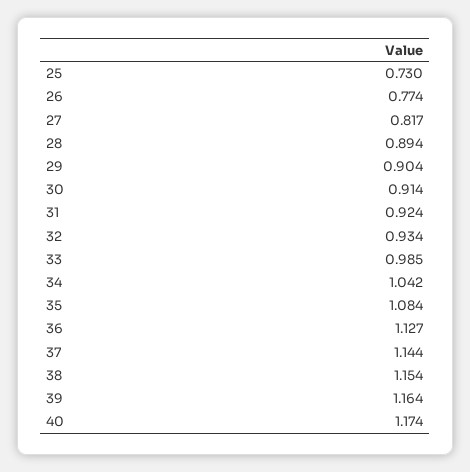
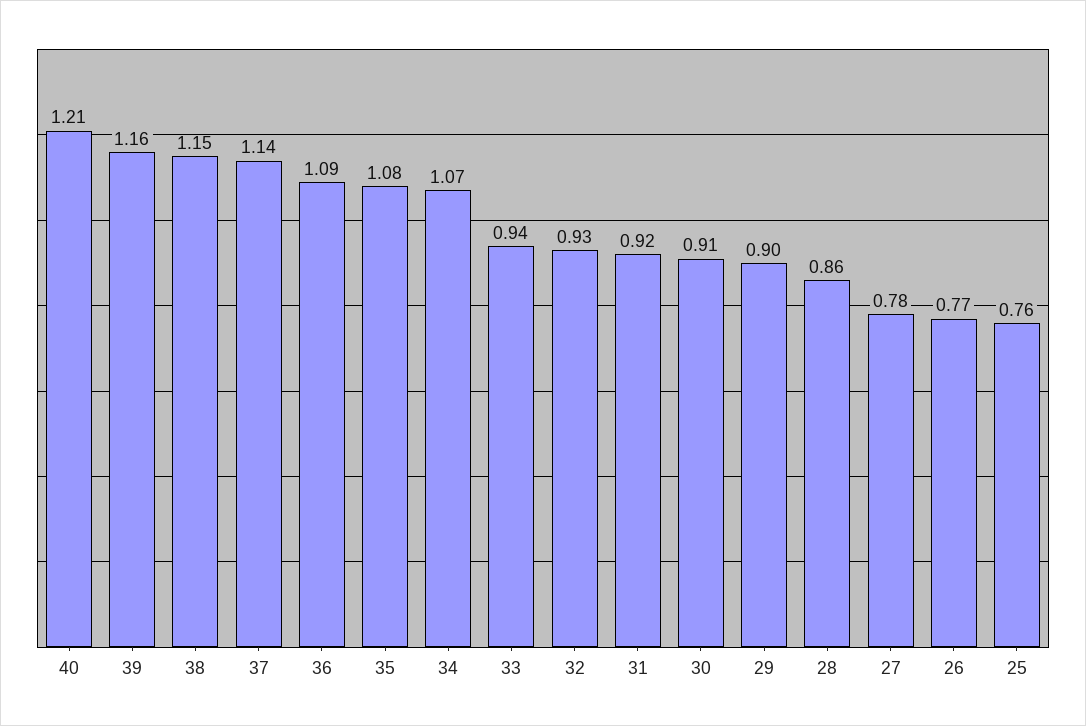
25: 0.73 -> 0.76
27: 0.817 -> 0.78
28: 0.894 -> 0.86
33: 0.985 -> 0.94
34: 1.042 -> 1.07
36: 1.127 -> 1.09
40: 1.174 -> 1.21

